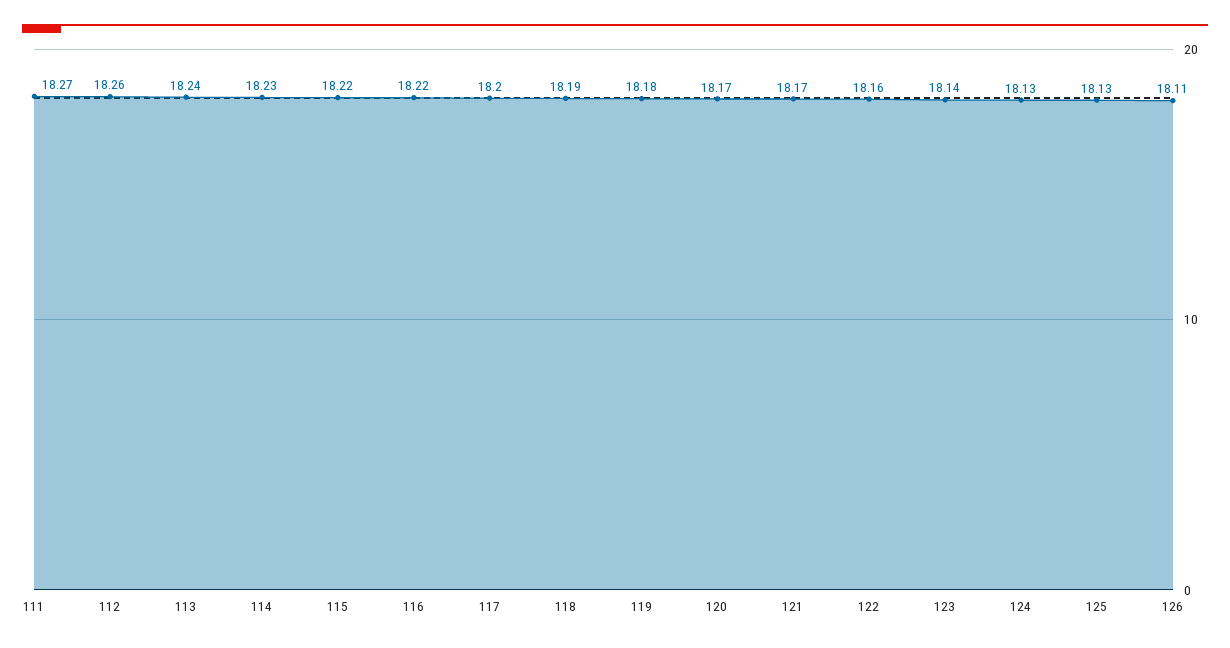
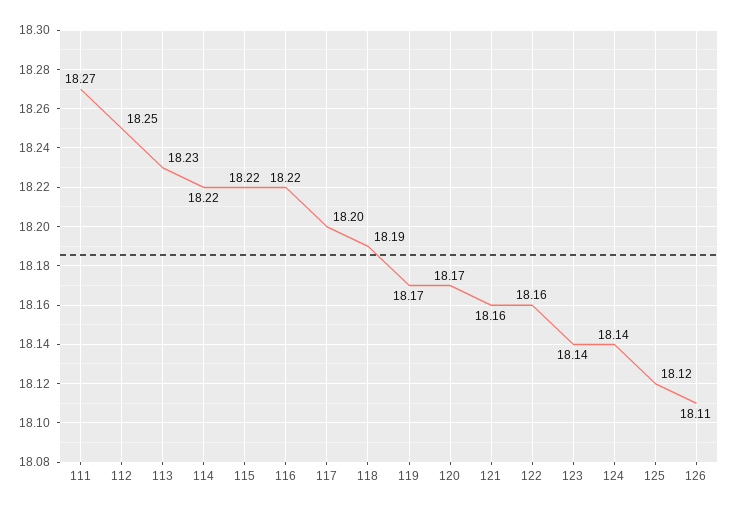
112: 18.26 -> 18.25
113: 18.24 -> 18.23
114: 18.23 -> 18.22
119: 18.18 -> 18.17
121: 18.17 -> 18.16
124: 18.13 -> 18.14
125: 18.13 -> 18.12

